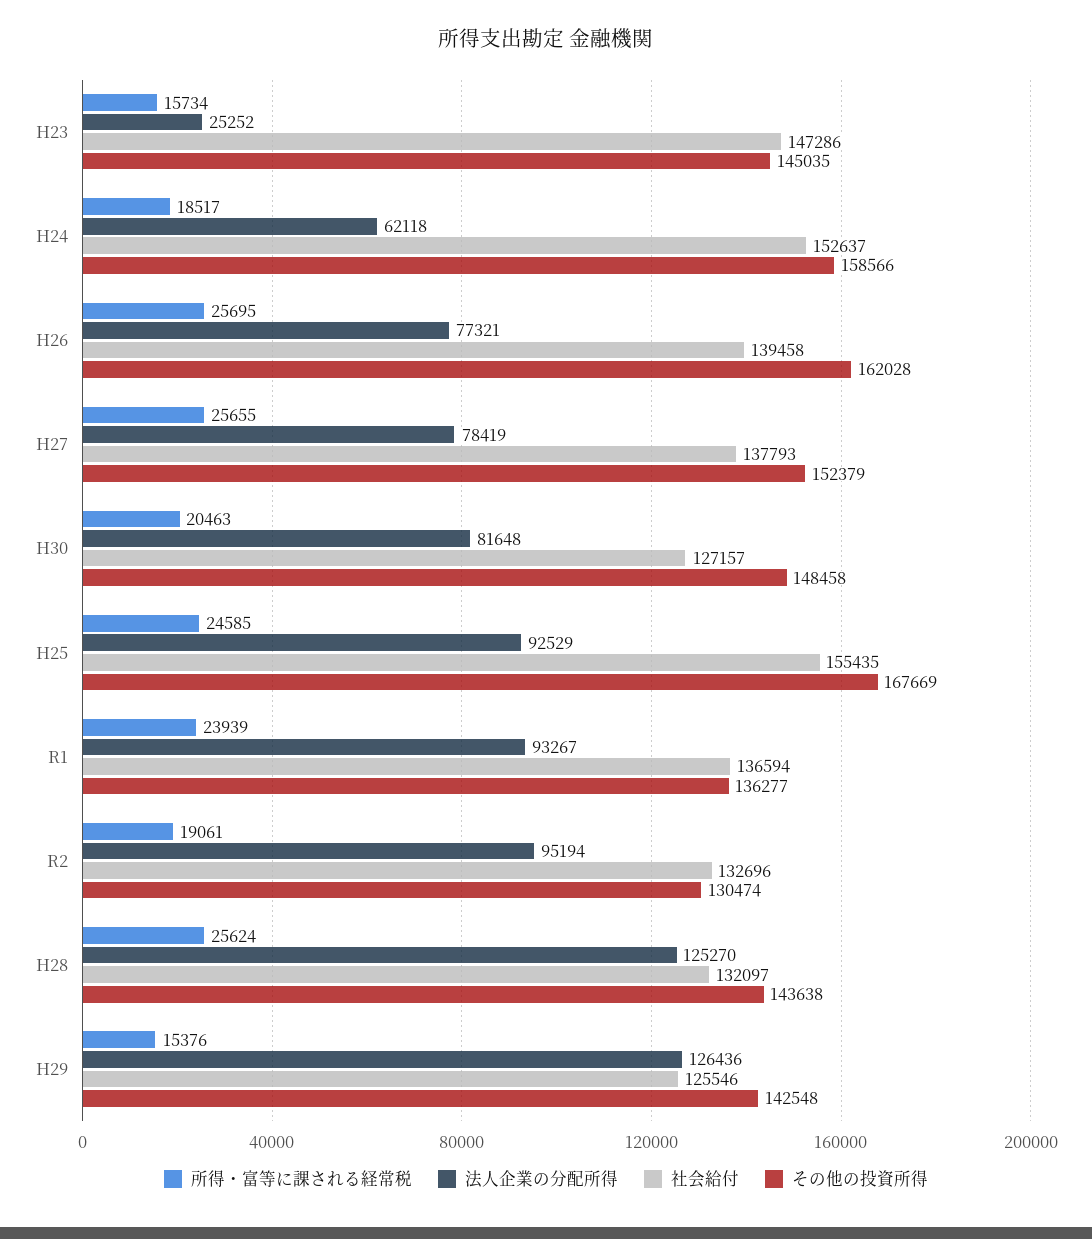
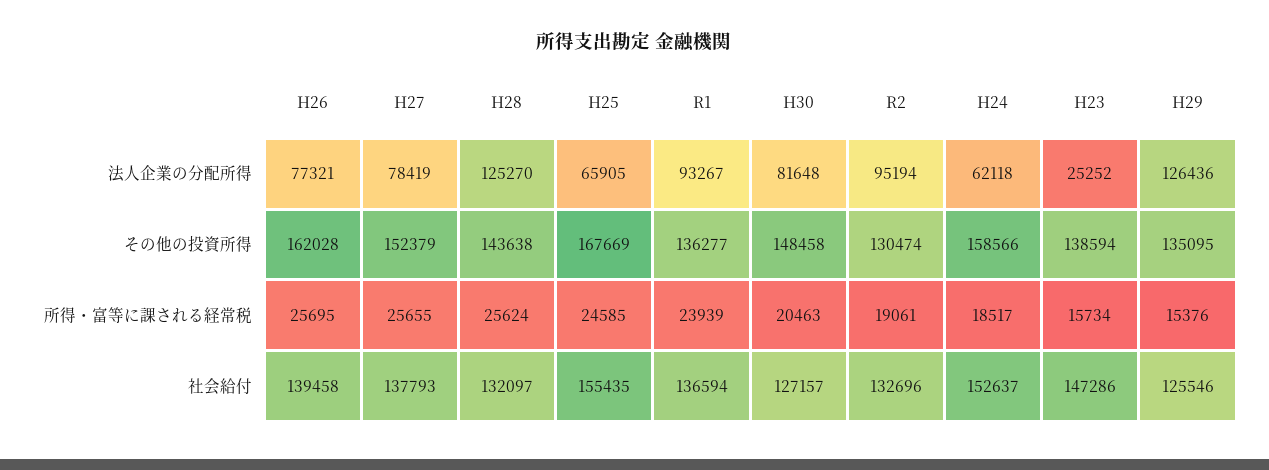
その他の投資所得, H23: 145035 -> 138594
法人企業の分配所得, H25: 92529 -> 65905
その他の投資所得, H29: 142548 -> 135095

